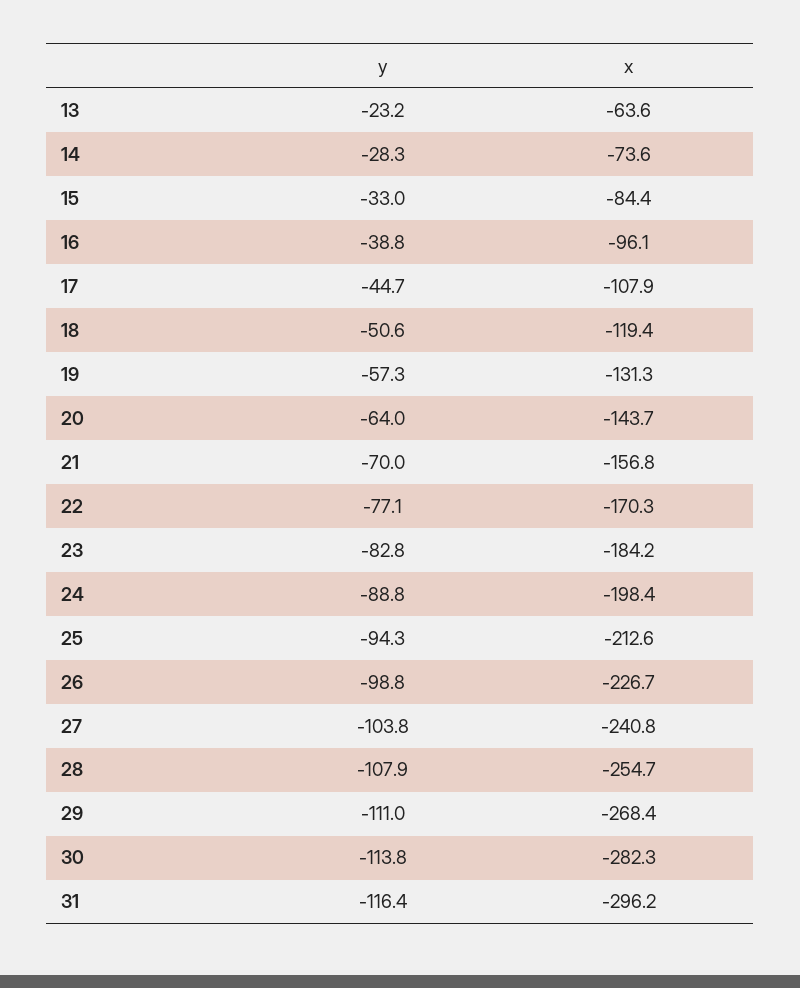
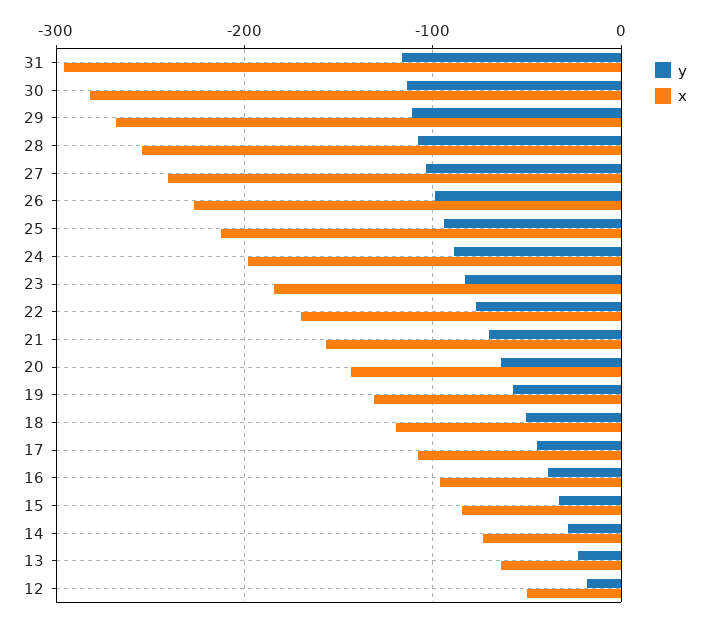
y, 12: none -> -20
x, 12: none -> -50

